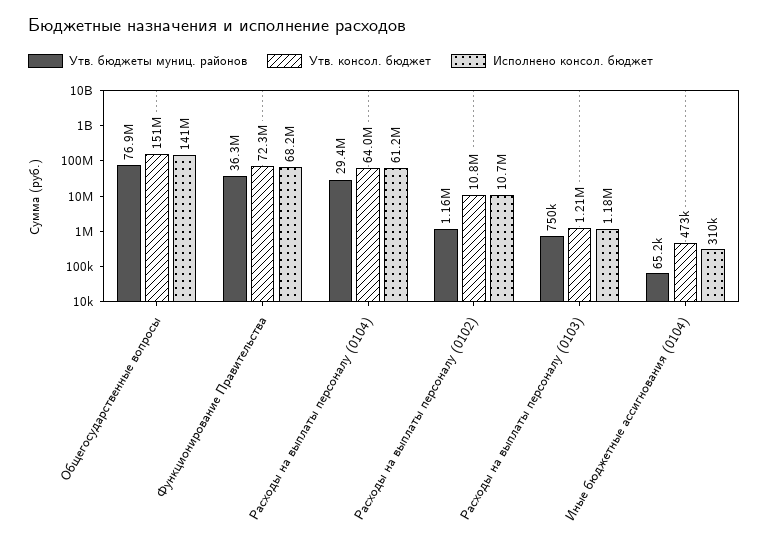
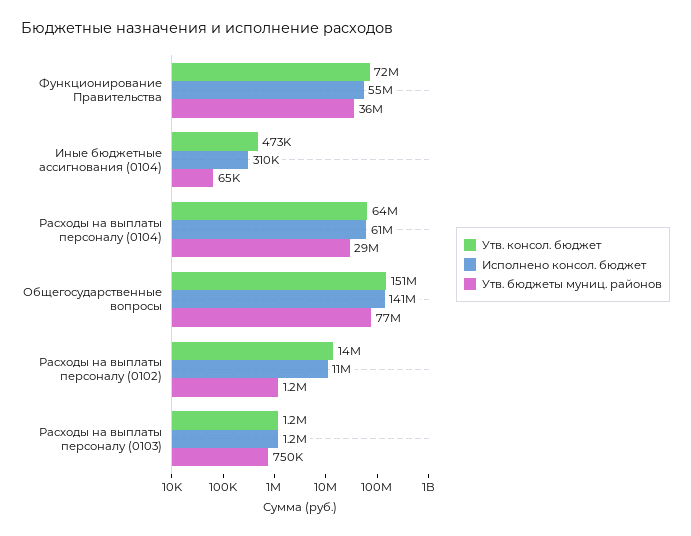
Исполнено консол. бюджет, Функционирование Правительства: 68200000 -> 55000000
Утв. консол. бюджет, Расходы на выплаты персоналу (0102): 10800000 -> 14000000

